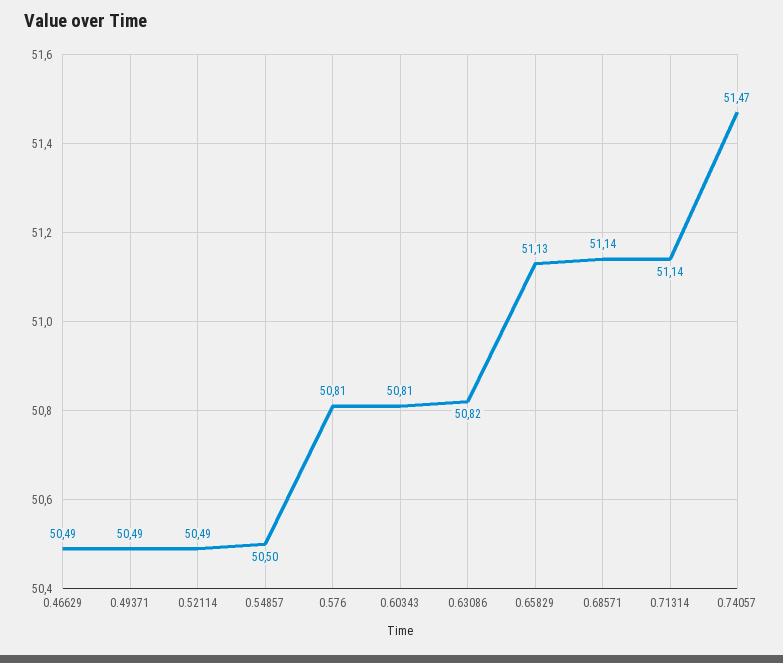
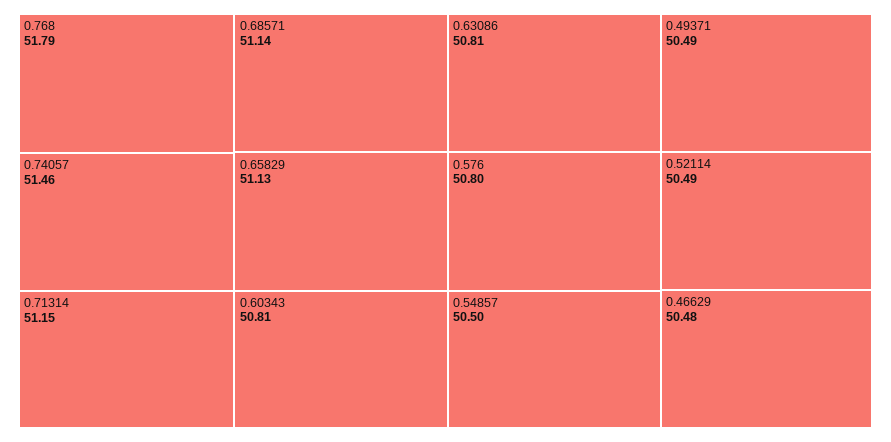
0.46629: 50.49 -> 50.48
0.576: 50.81 -> 50.8
0.63086: 50.82 -> 50.81
0.71314: 51.14 -> 51.15
0.74057: 51.47 -> 51.46
0.768: none -> 51.79

